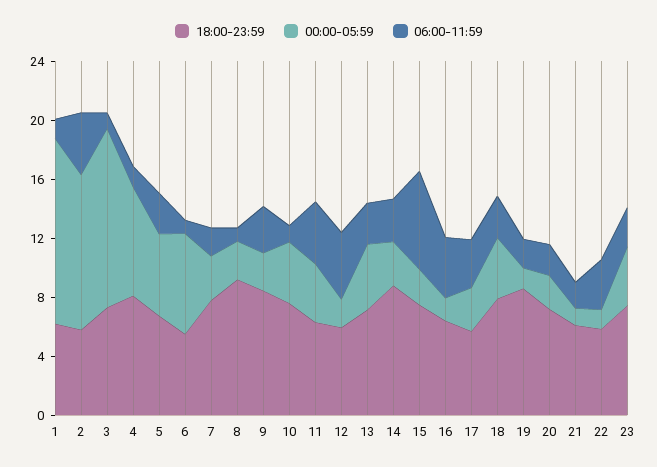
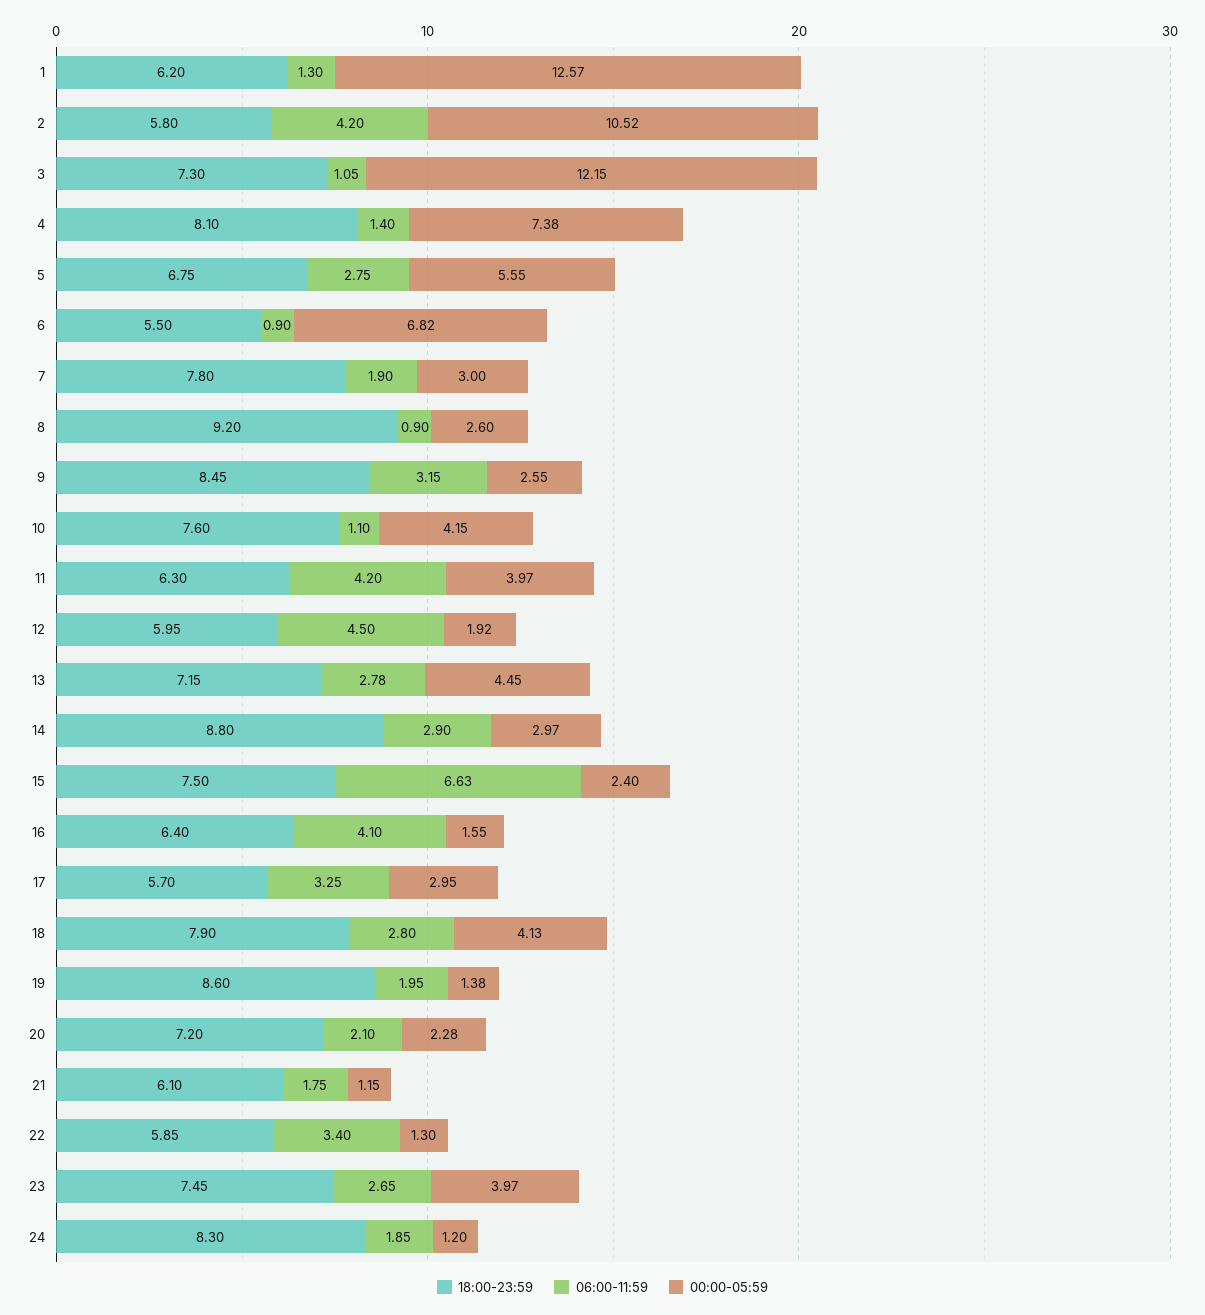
18:00-23:59, 24: none -> 8.3
06:00-11:59, 24: none -> 1.85
00:00-05:59, 24: none -> 1.2

